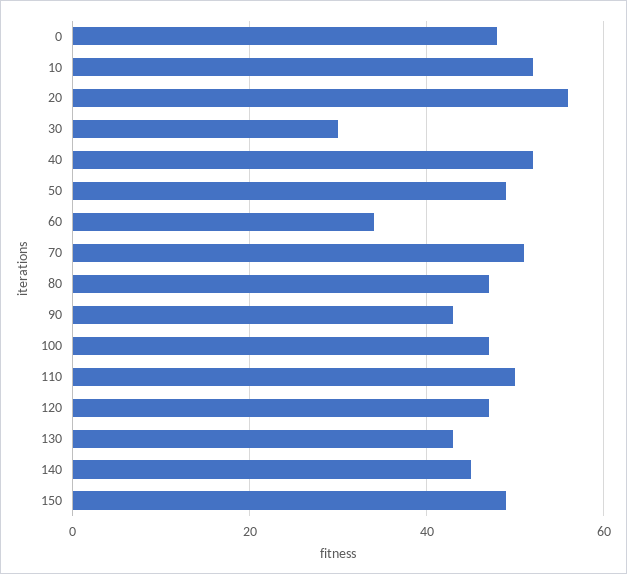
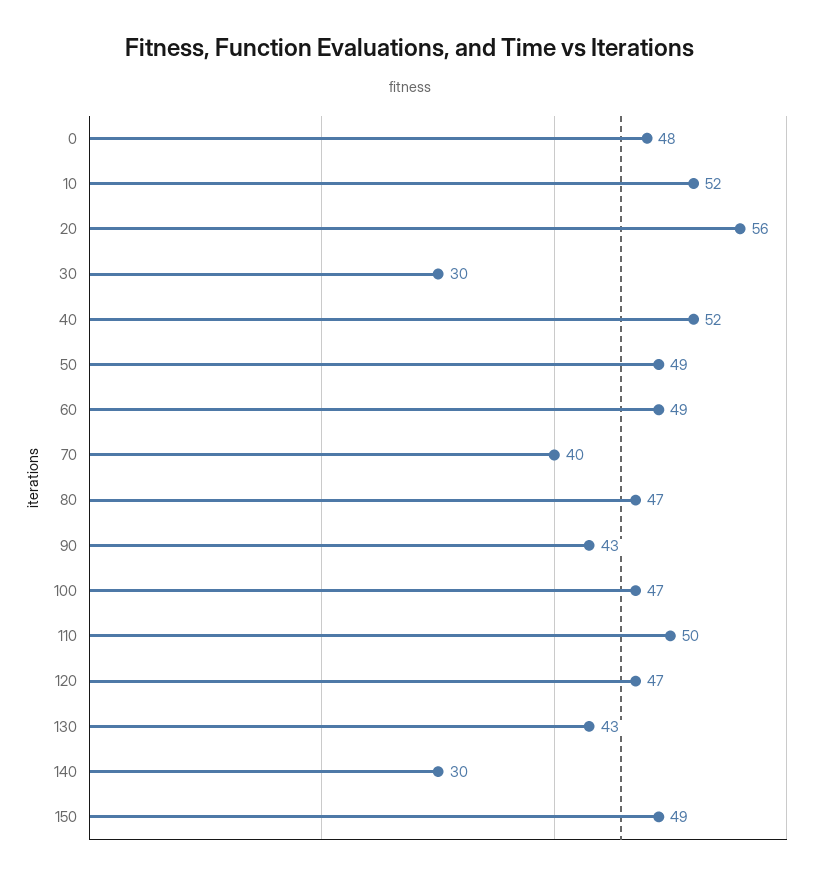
60: 35 -> 49
70: 50 -> 40
140: 45 -> 30

